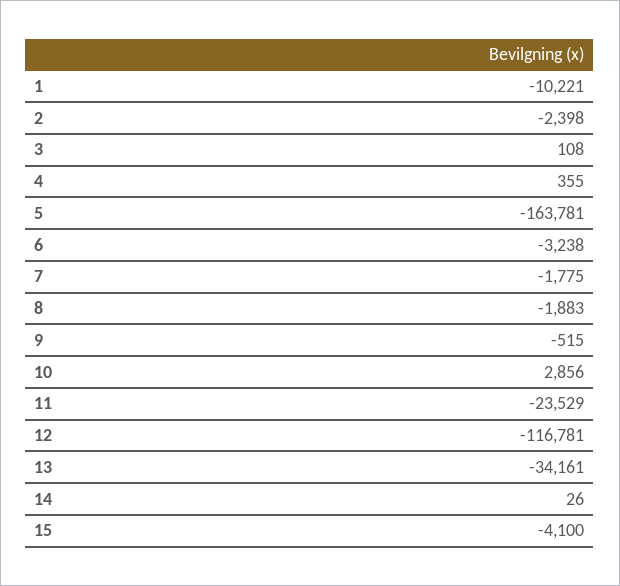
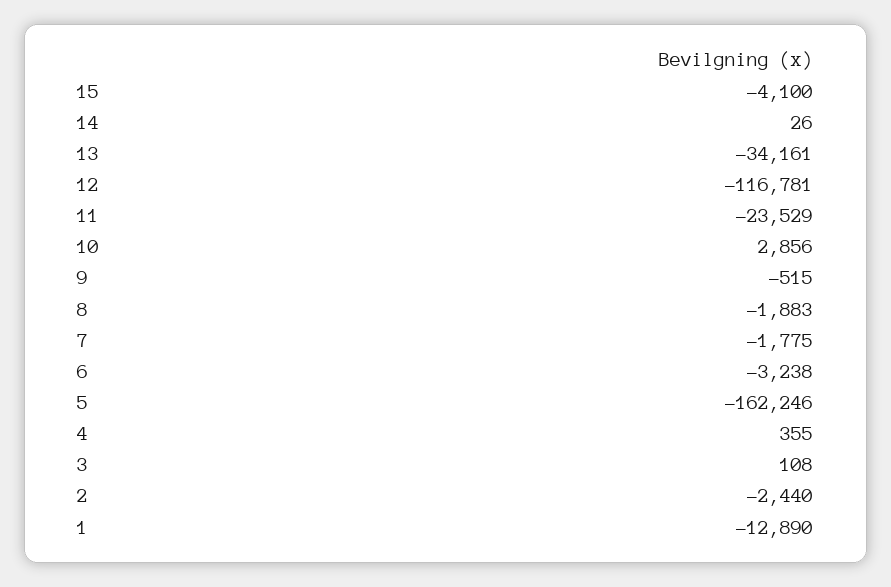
1: -10221 -> -12890
2: -2398 -> -2440
5: -163781 -> -162246

